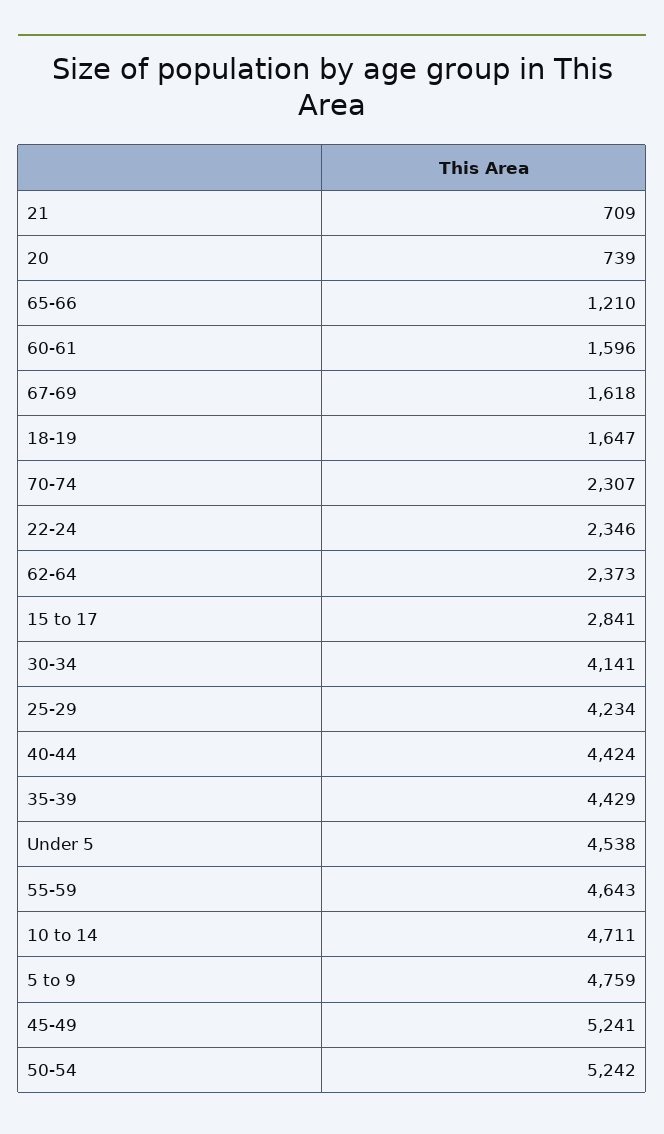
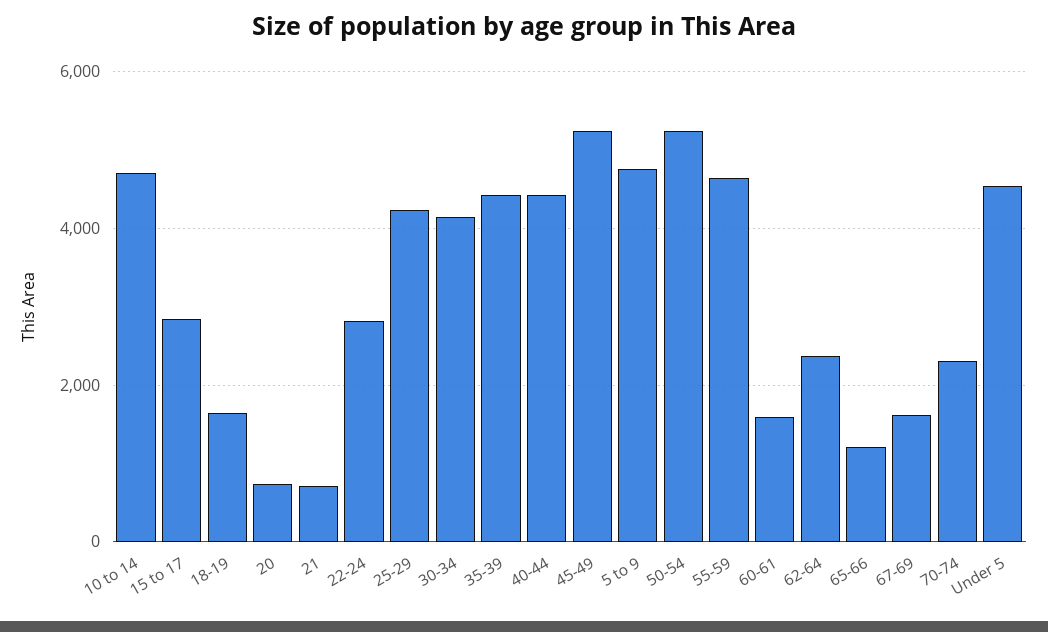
22-24: 2346 -> 2800

